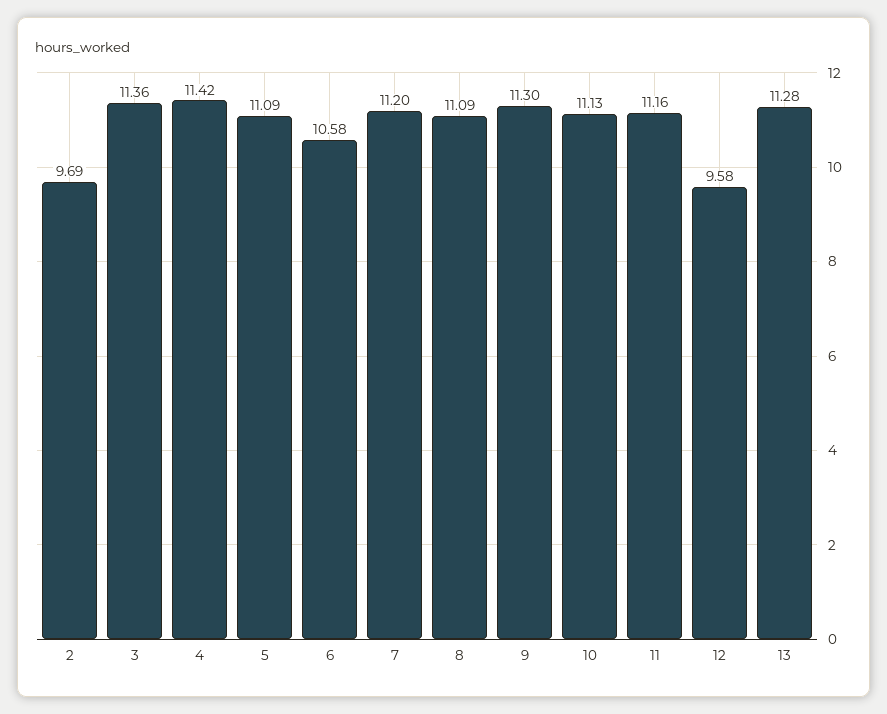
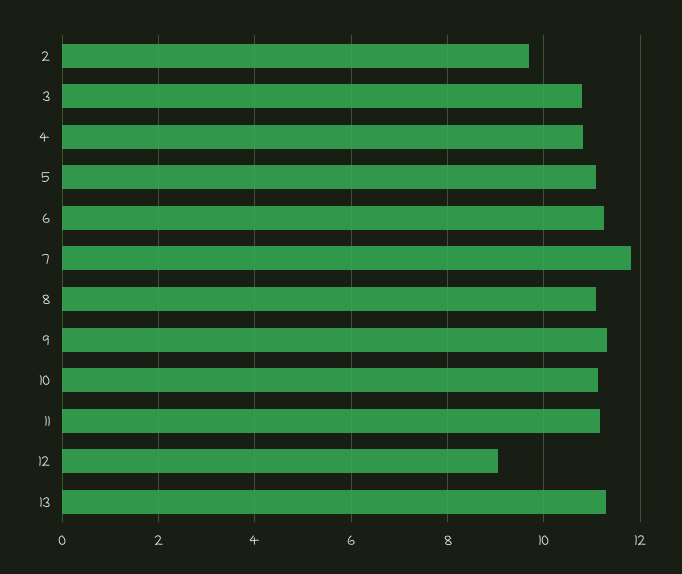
3: 11.36 -> 10.8
4: 11.42 -> 10.8
6: 10.58 -> 11.2
7: 11.2 -> 11.8
12: 9.58 -> 9

